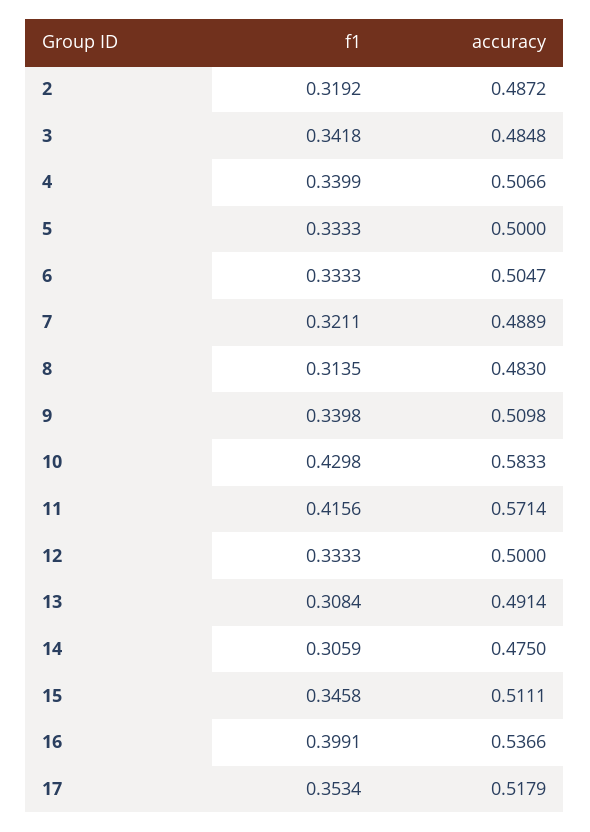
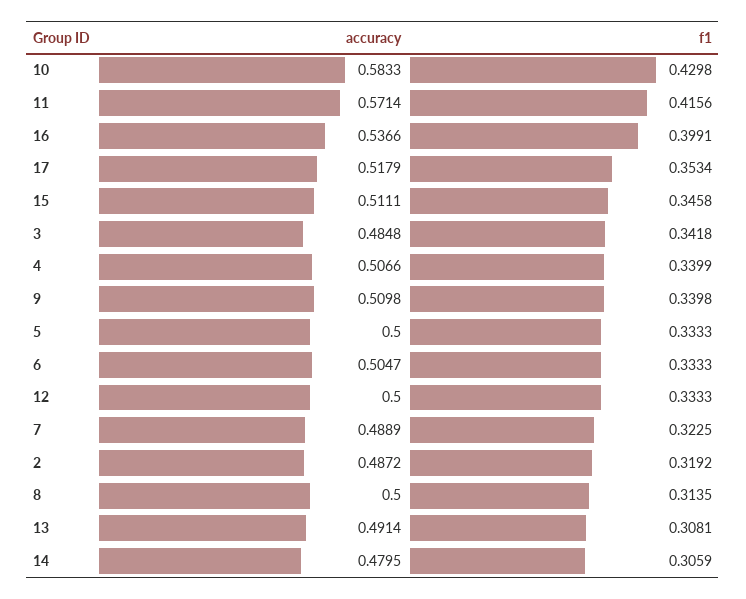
f1, 7: 0.3211 -> 0.3225
accuracy, 8: 0.483 -> 0.5
f1, 13: 0.3084 -> 0.3081
accuracy, 14: 0.475 -> 0.4795

